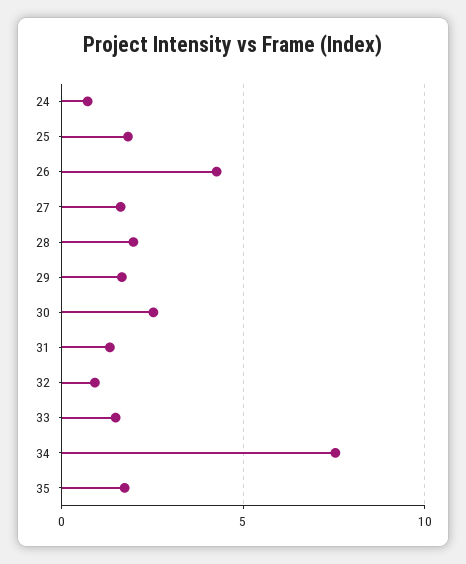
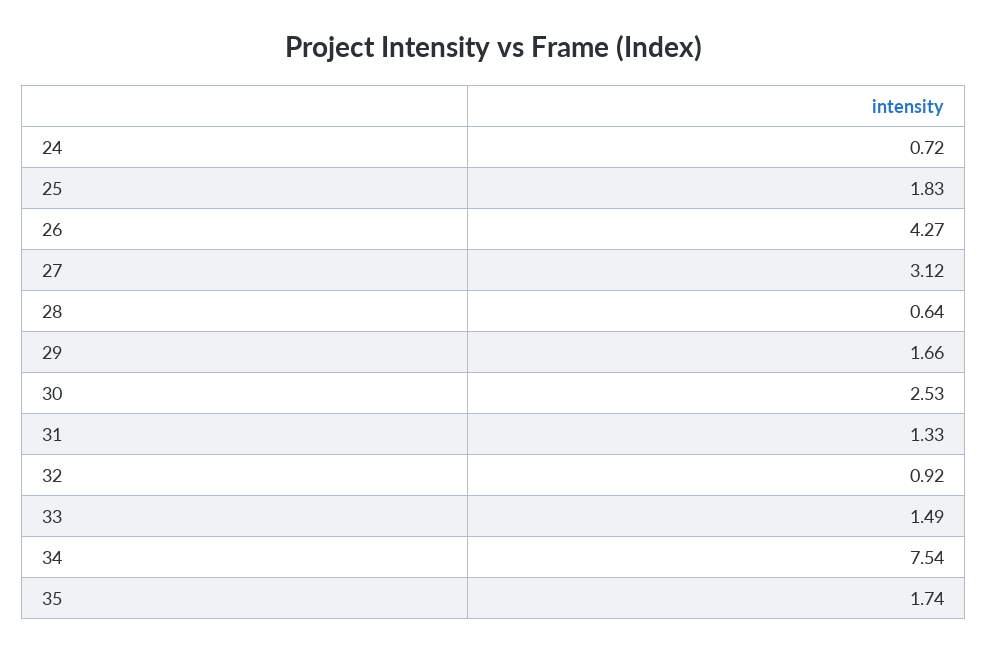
27: 1.5 -> 3.12
28: 2 -> 0.64

